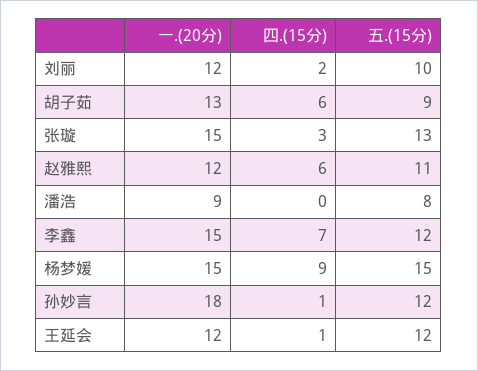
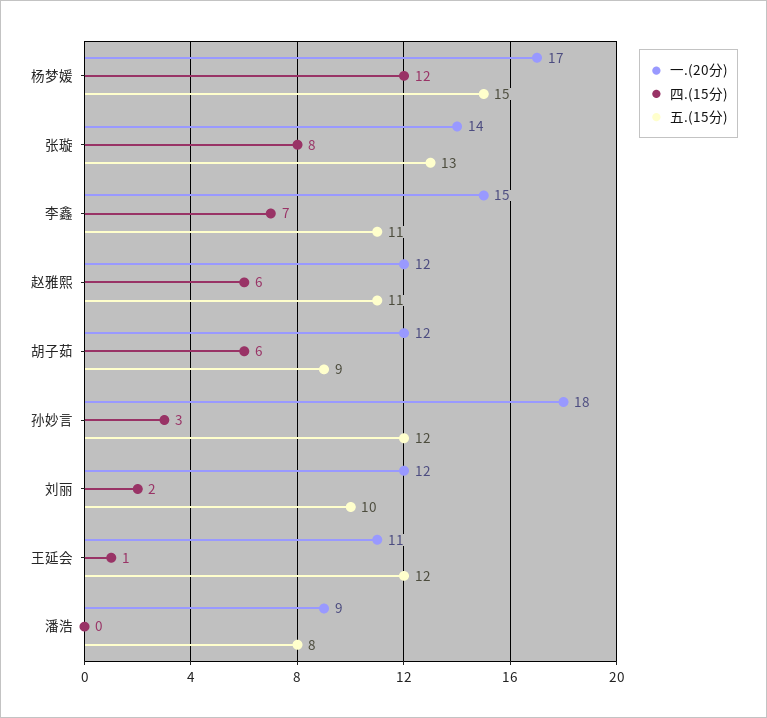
一.(20分), 胡子茹: 13 -> 12
一.(20分), 张璇: 15 -> 14
四.(15分), 张璇: 3 -> 8
五.(15分), 李鑫: 12 -> 11
一.(20分), 杨梦媛: 15 -> 17
四.(15分), 杨梦媛: 9 -> 12
四.(15分), 孙妙言: 1 -> 3
一.(20分), 王延会: 12 -> 11

